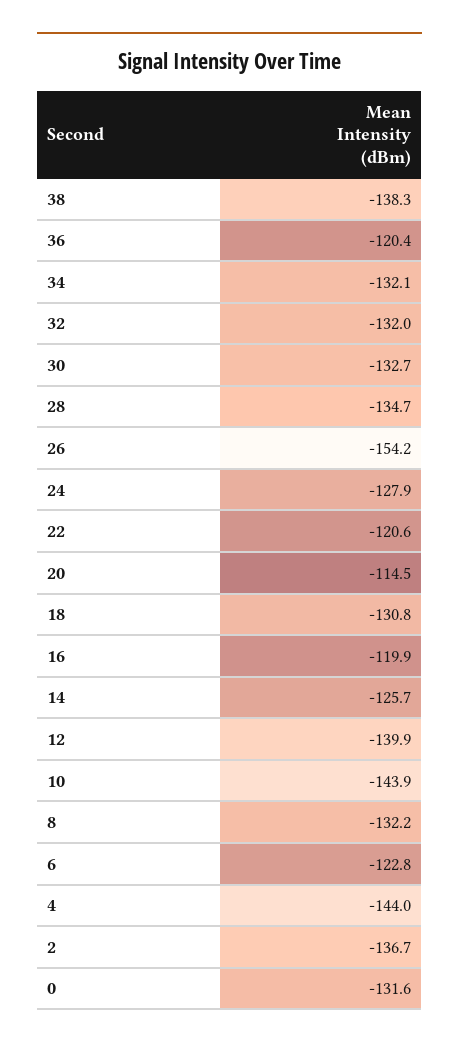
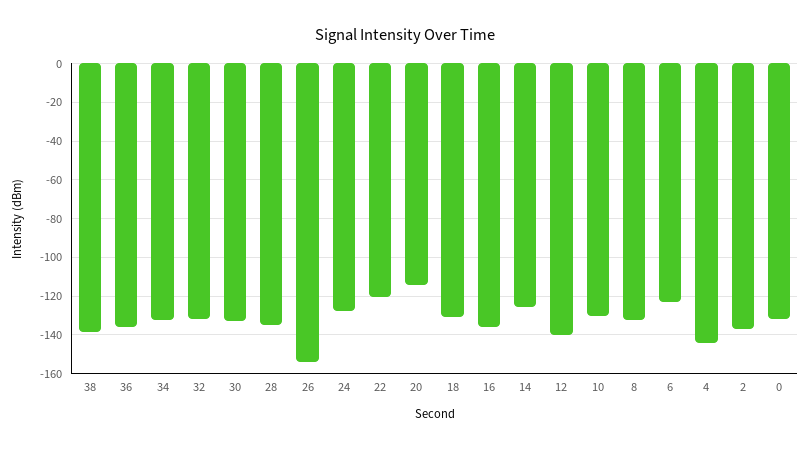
36: -120.4 -> -135
16: -119.9 -> -135
10: -143.9 -> -130

